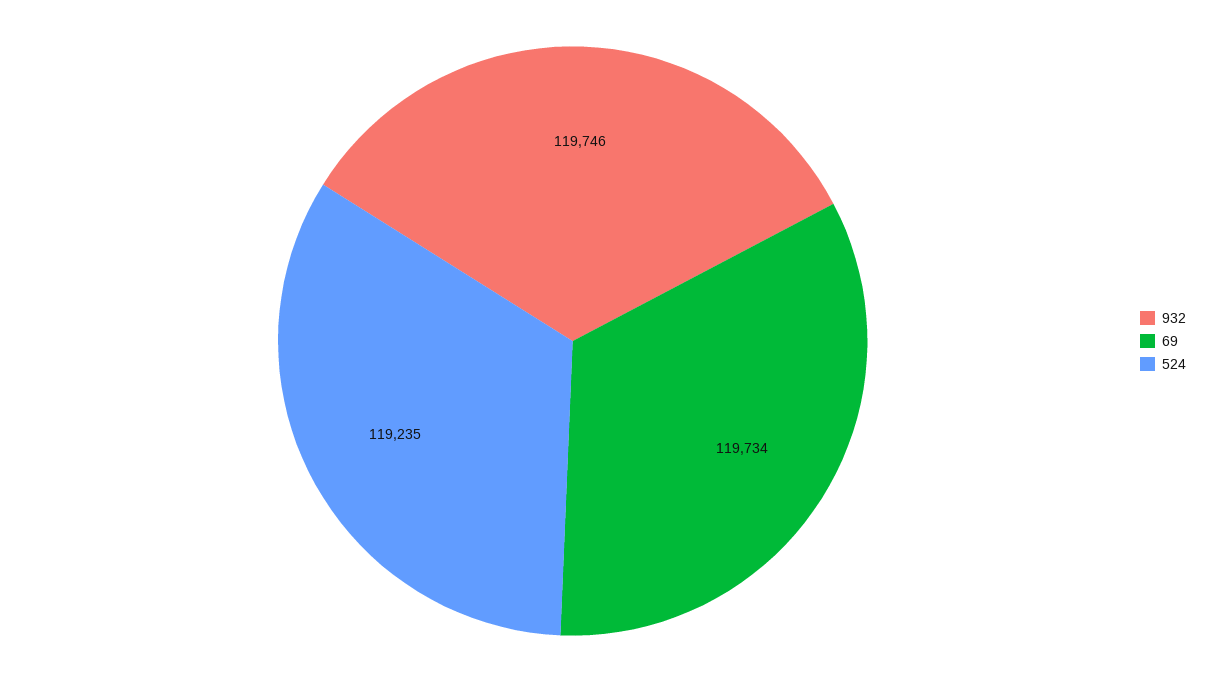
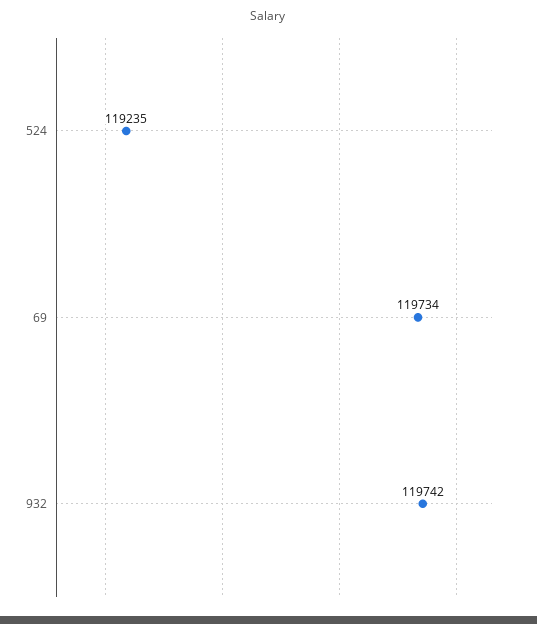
932: 119746 -> 119742

